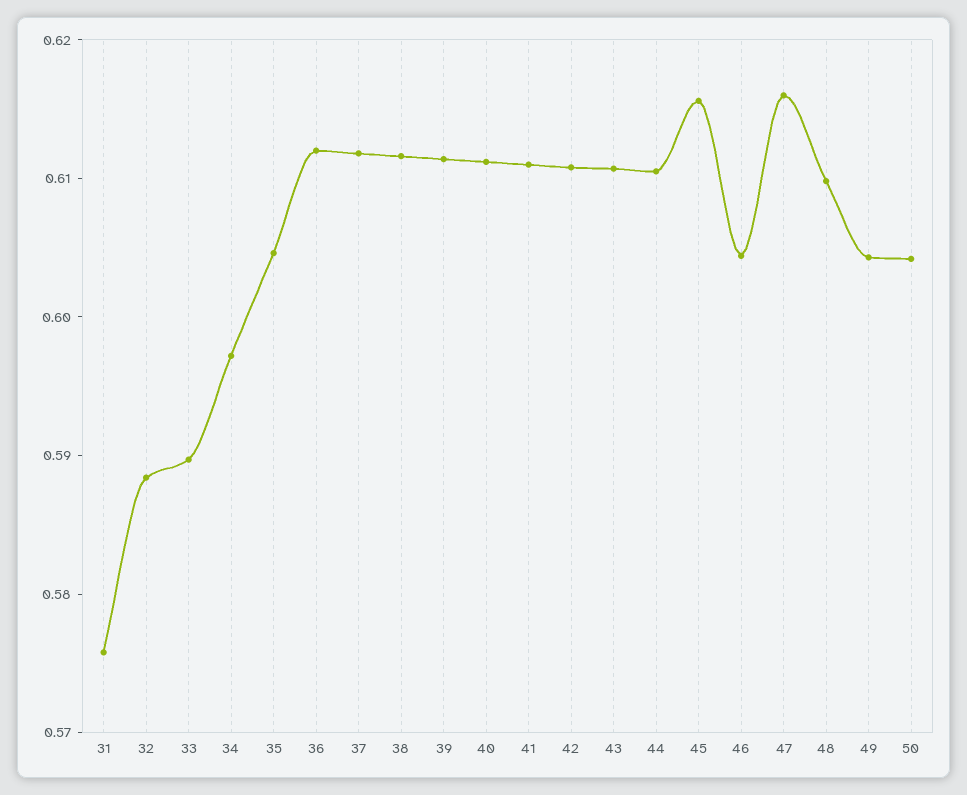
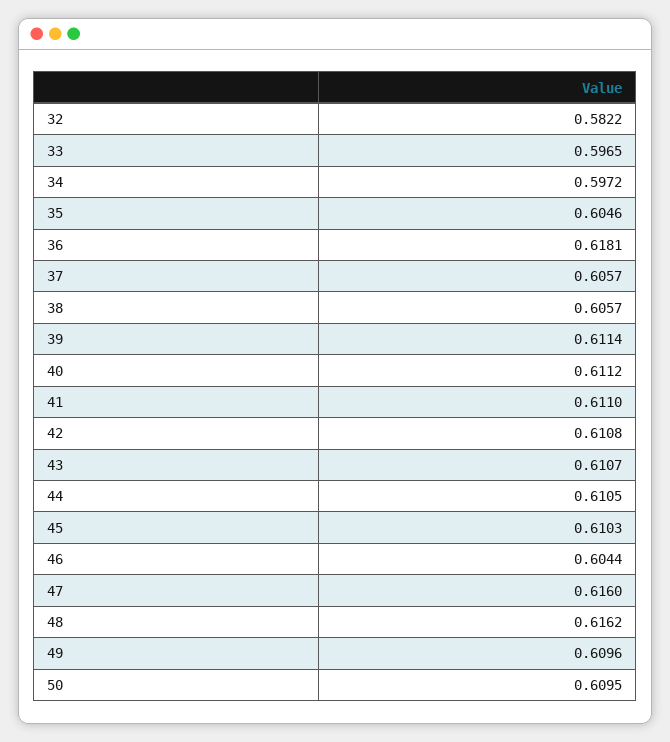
31: 0.576 -> none
32: 0.588 -> 0.5822
33: 0.59 -> 0.5965
36: 0.612 -> 0.6181
37: 0.612 -> 0.6057
38: 0.612 -> 0.6057
45: 0.616 -> 0.6103
48: 0.61 -> 0.6162
49: 0.604 -> 0.6096
50: 0.604 -> 0.6095

